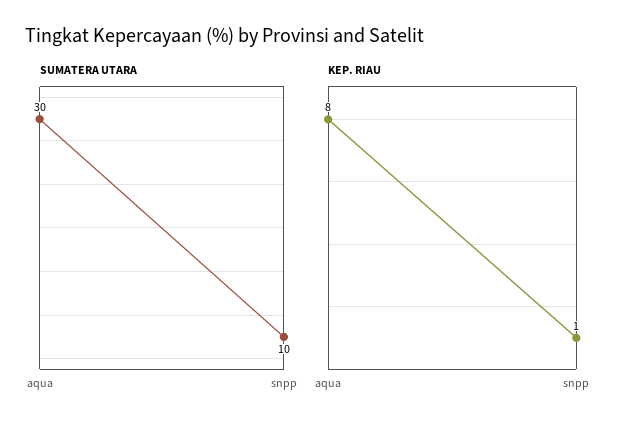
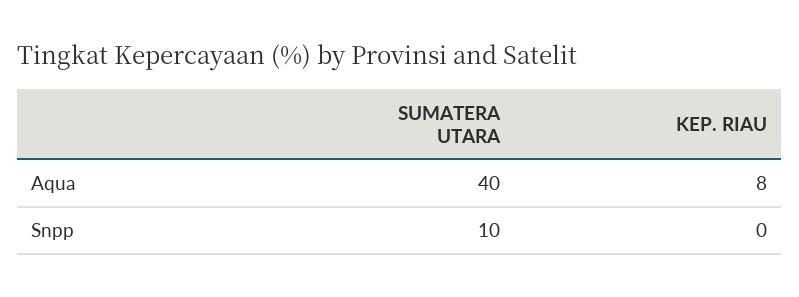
SUMATERA UTARA, aqua: 30 -> 40
KEP. RIAU, snpp: 1 -> 0

